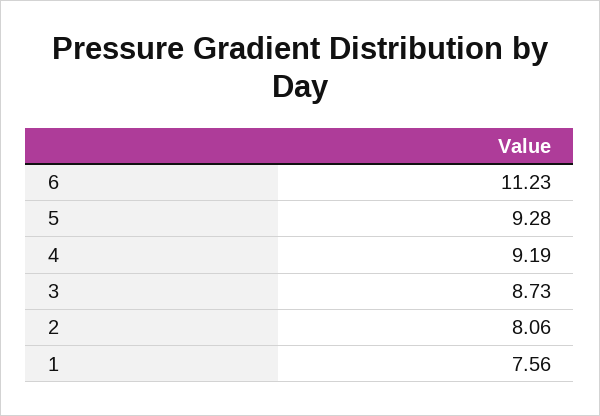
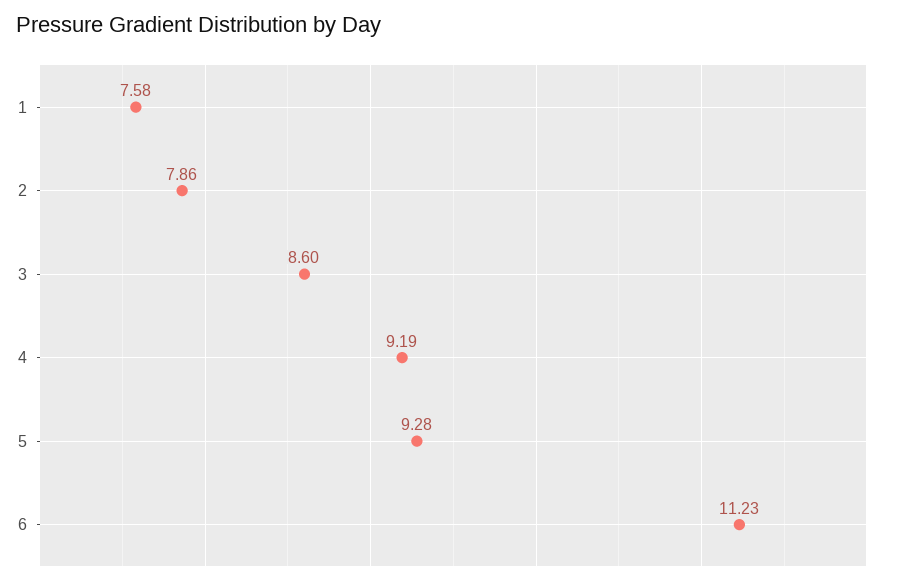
3: 8.73 -> 8.6
2: 8.06 -> 7.86
1: 7.56 -> 7.58

